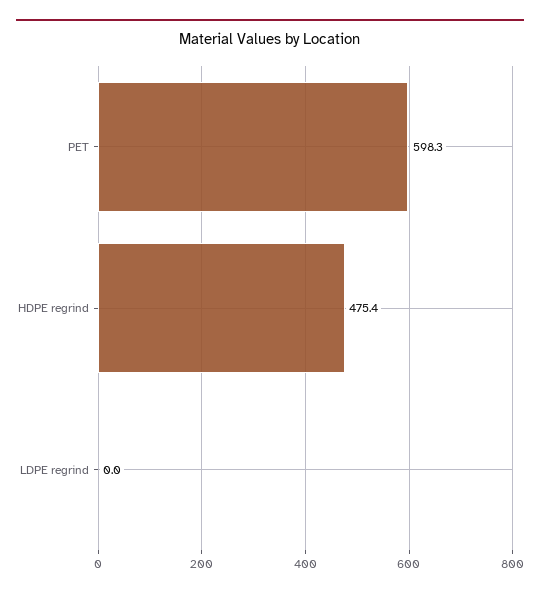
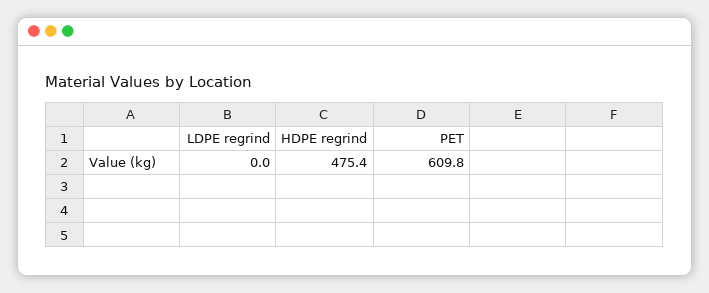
PET: 598.3 -> 609.8

